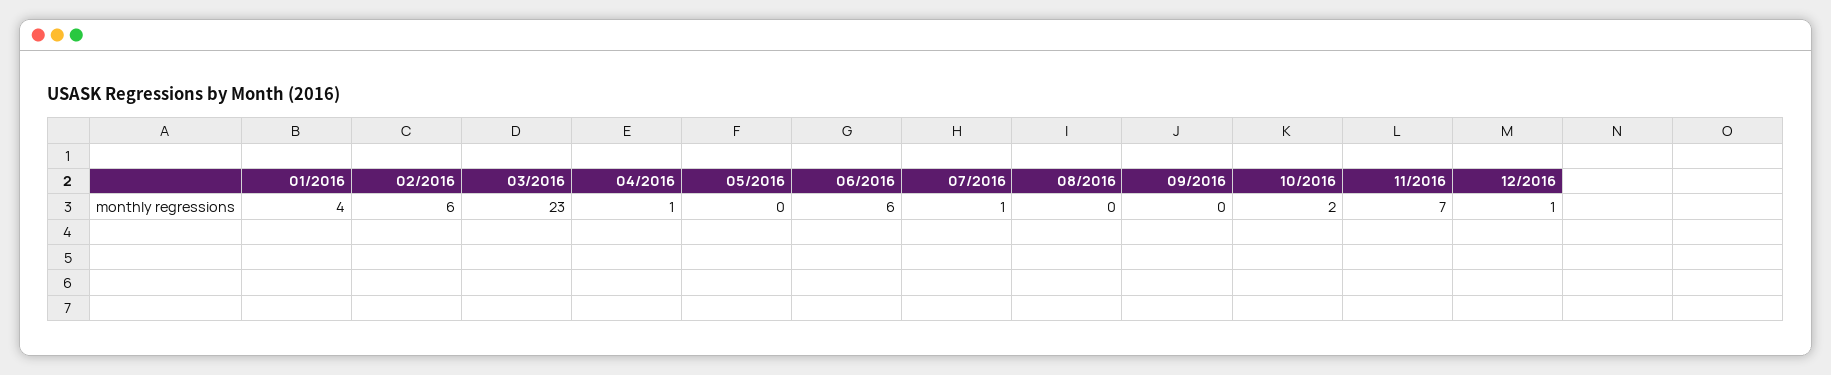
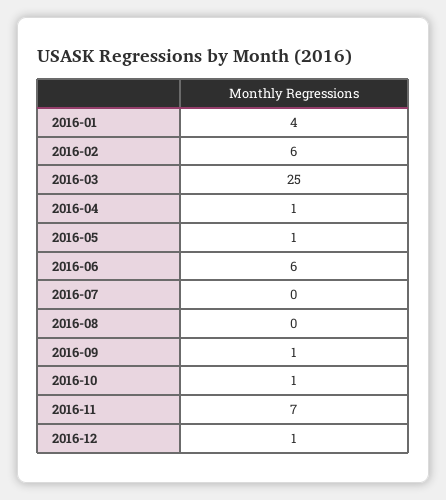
03/2016: 23 -> 25
05/2016: 0 -> 1
07/2016: 1 -> 0
09/2016: 0 -> 1
10/2016: 2 -> 1

